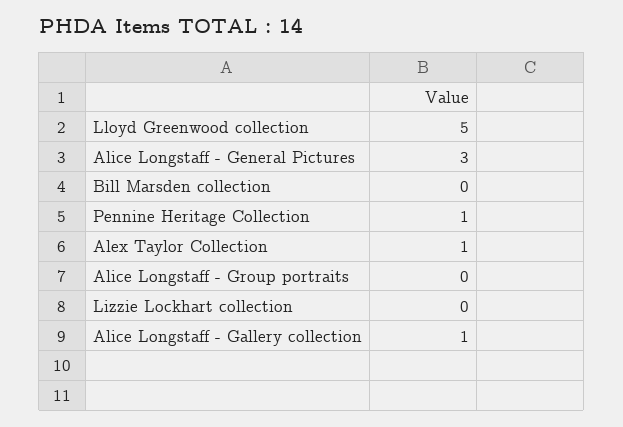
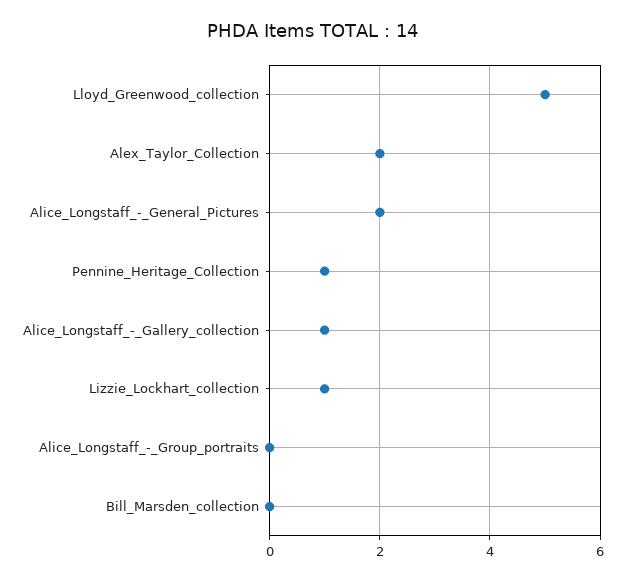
Alice Longstaff - General Pictures: 3 -> 2
Alex Taylor Collection: 1 -> 2
Lizzie Lockhart collection: 0 -> 1

